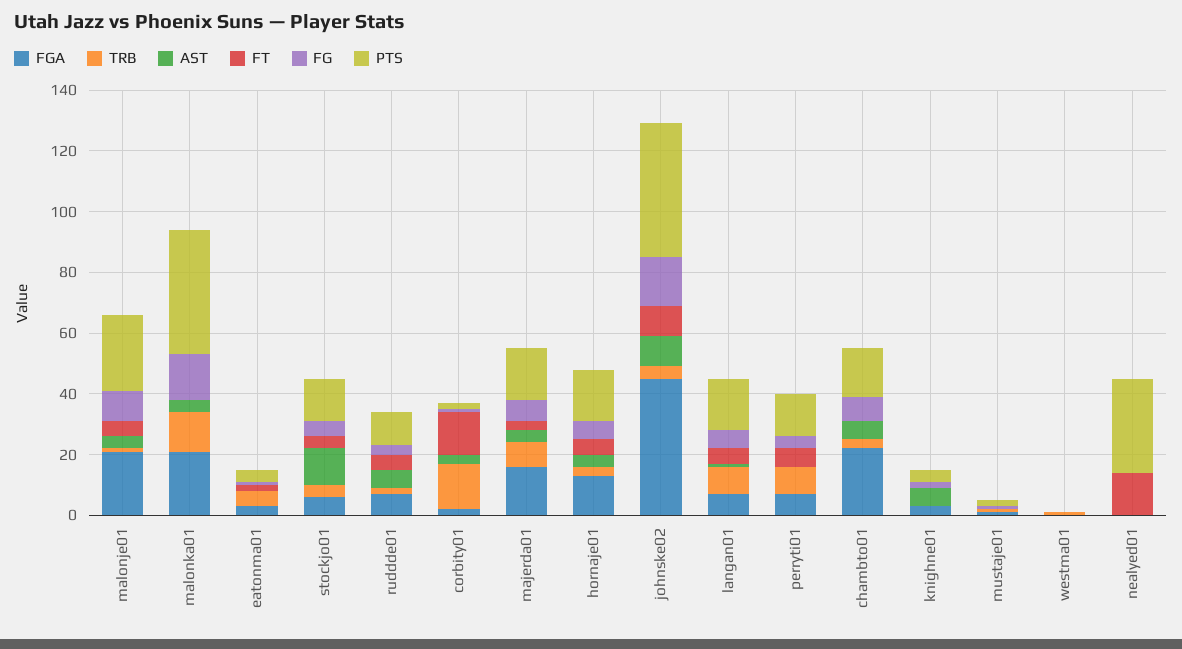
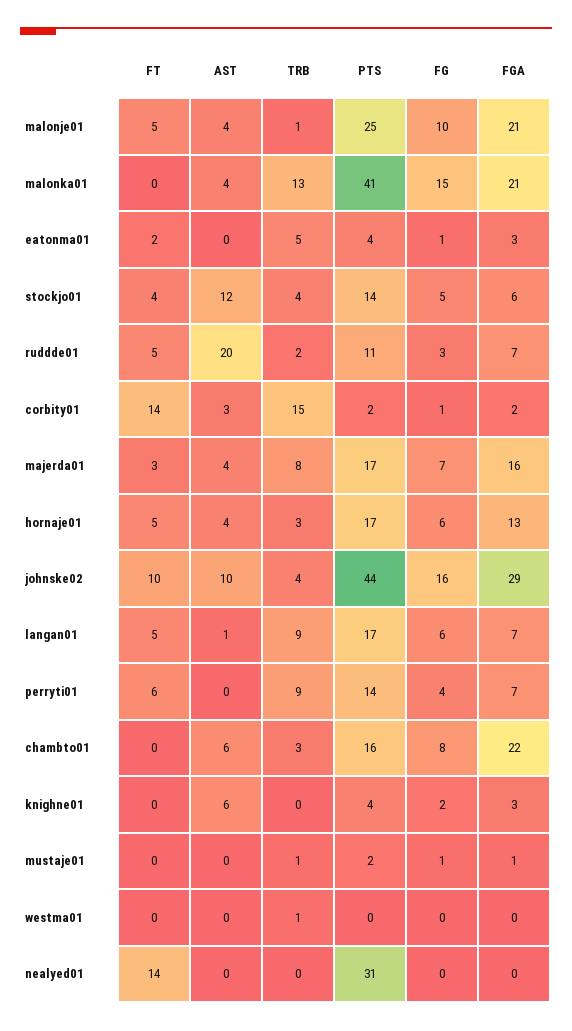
AST, ruddde01: 5 -> 20
FGA, johnske02: 45 -> 29

